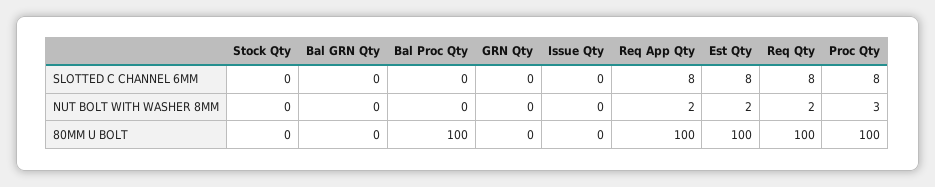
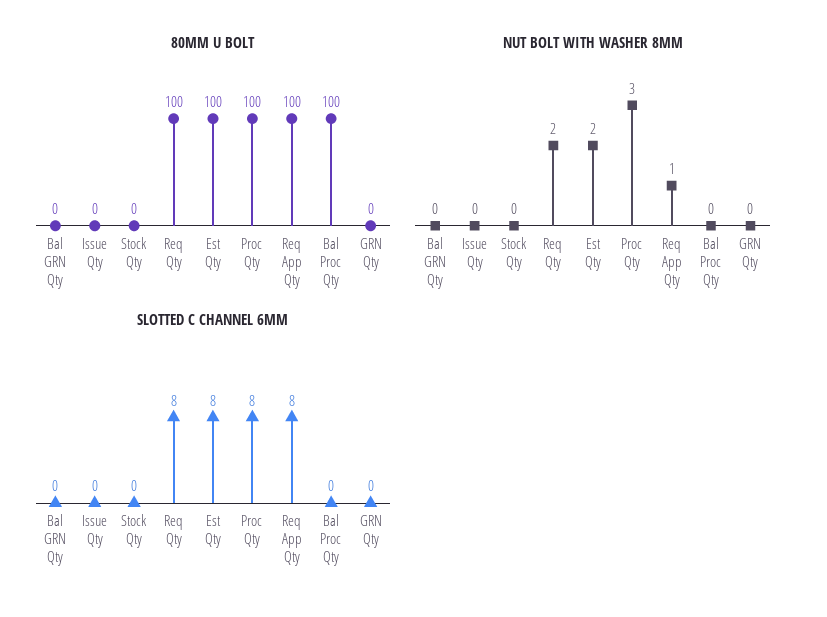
NUT BOLT WITH WASHER 8MM, Req App Qty: 2 -> 1

